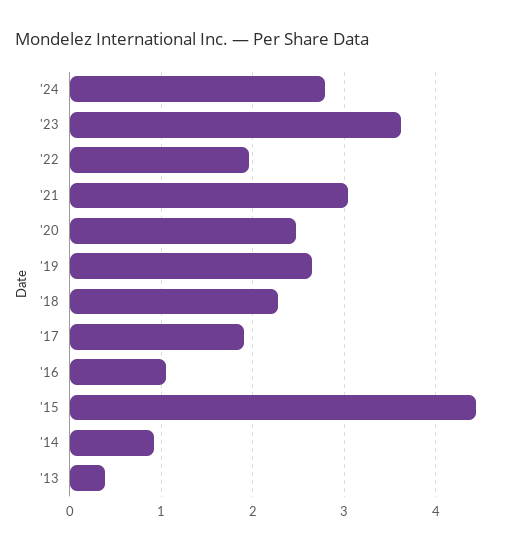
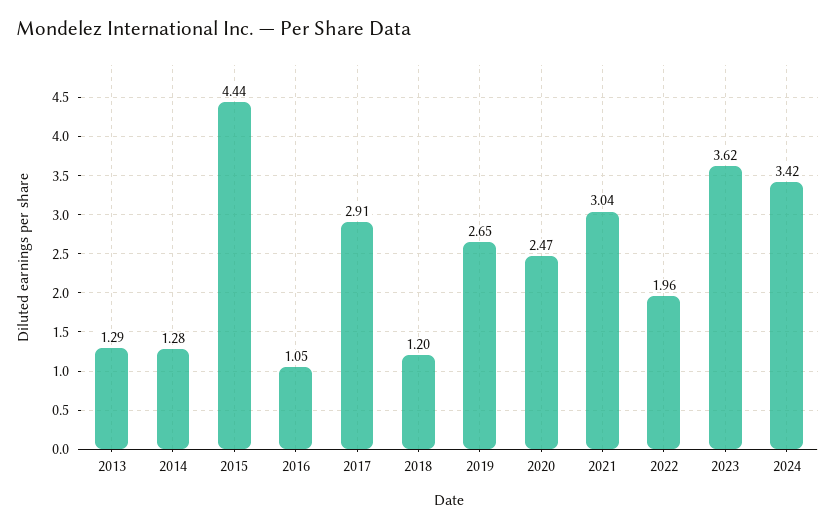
'24: 2.8 -> 3.42
'18: 2.3 -> 1.2
'17: 1.9 -> 2.91
'14: 0.9 -> 1.28
'13: 0.4 -> 1.29

